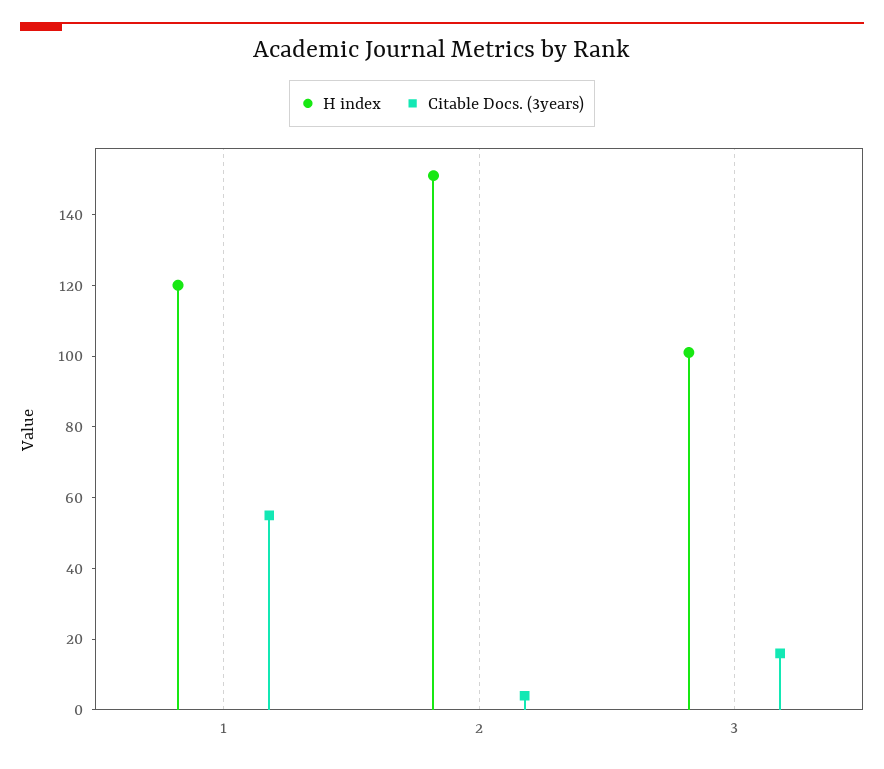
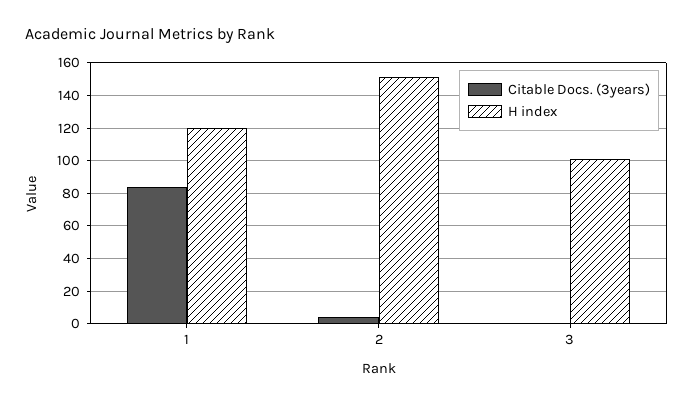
Citable Docs. (3years), 1: 55 -> 85
Citable Docs. (3years), 3: 15 -> 0

